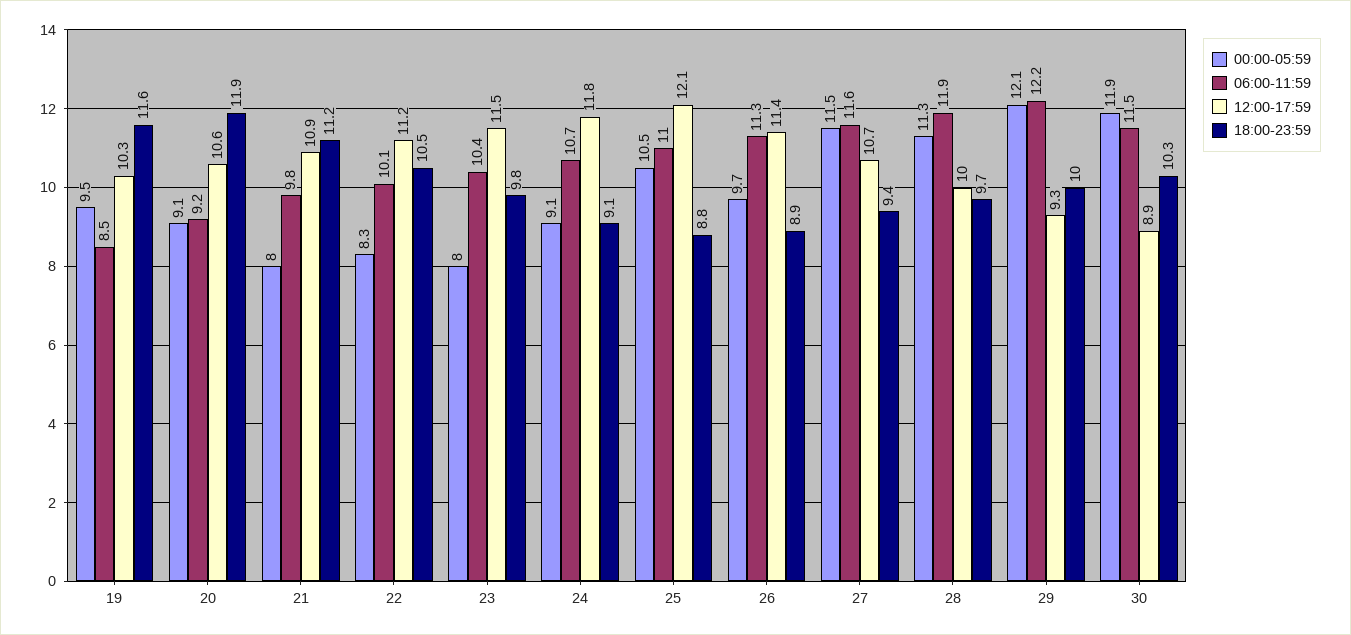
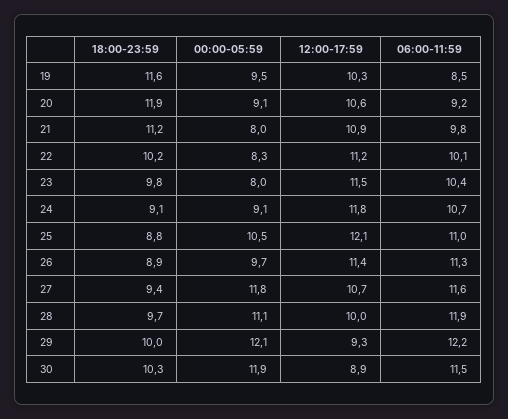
18:00-23:59, 22: 10.5 -> 10.2
00:00-05:59, 27: 11.5 -> 11.8
00:00-05:59, 28: 11.3 -> 11.1

